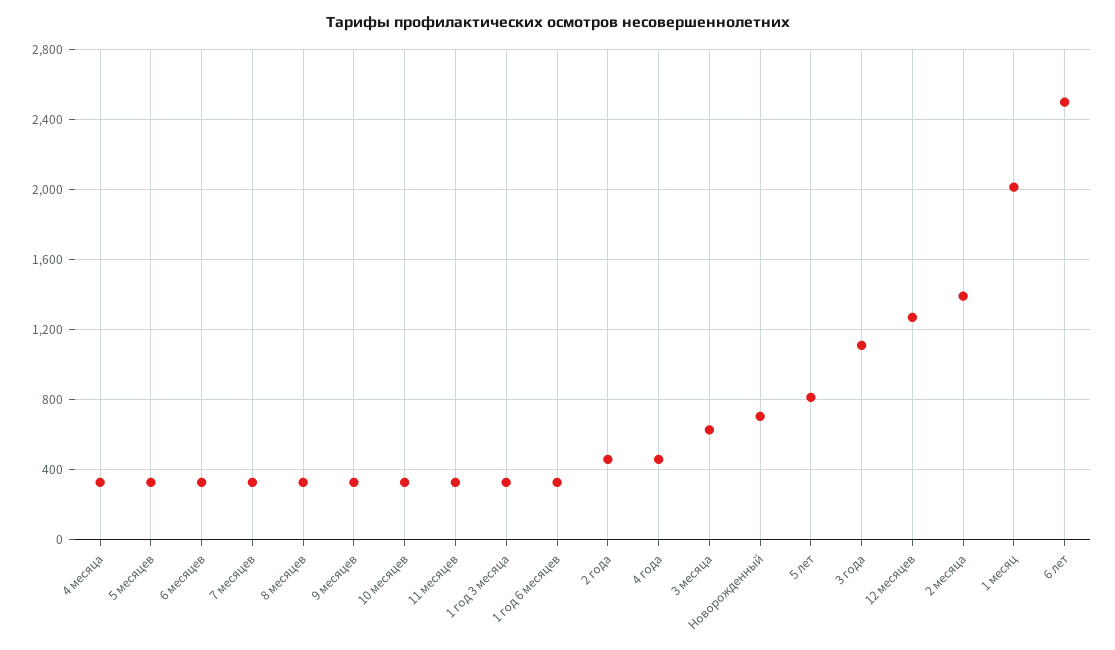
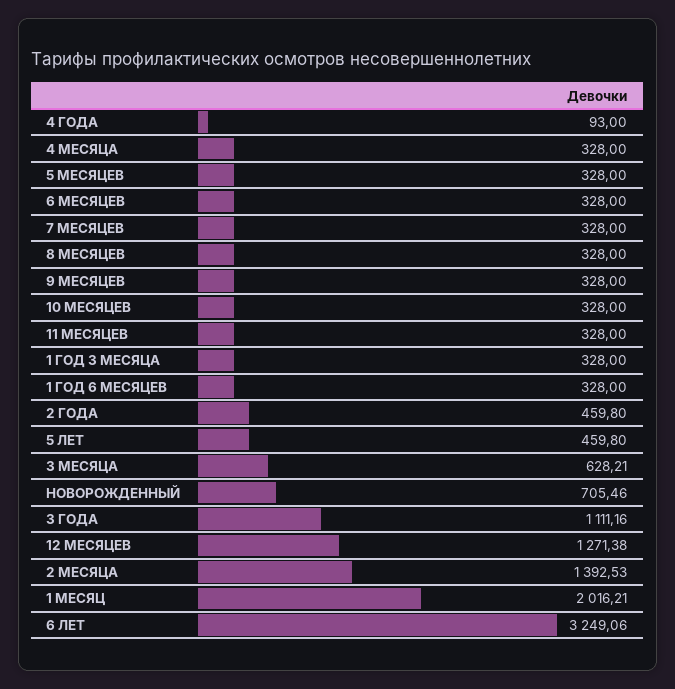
4 года: 450 -> 93
5 лет: 800 -> 459.8
6 лет: 2500 -> 3249.06

